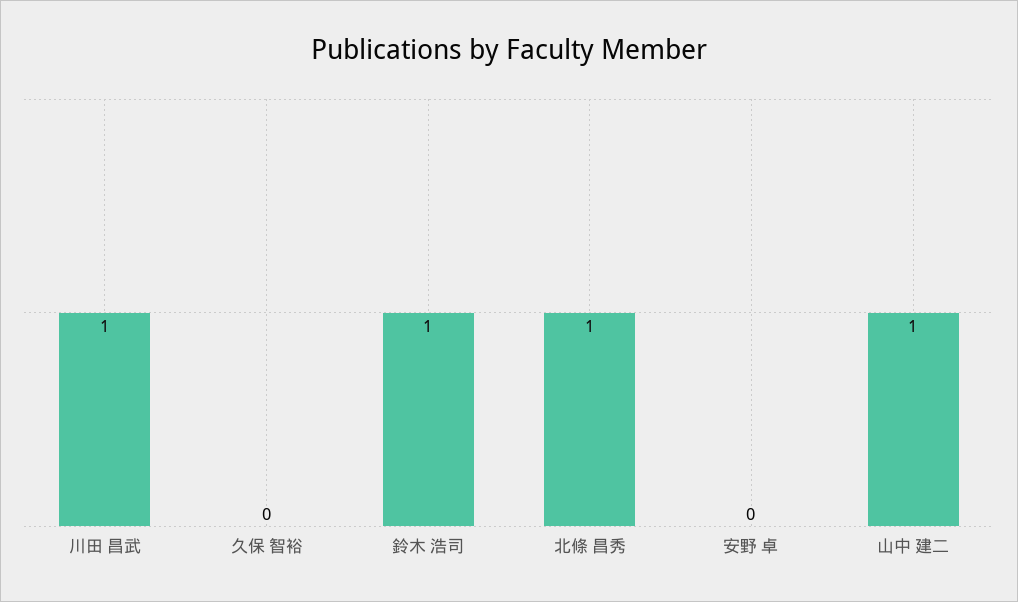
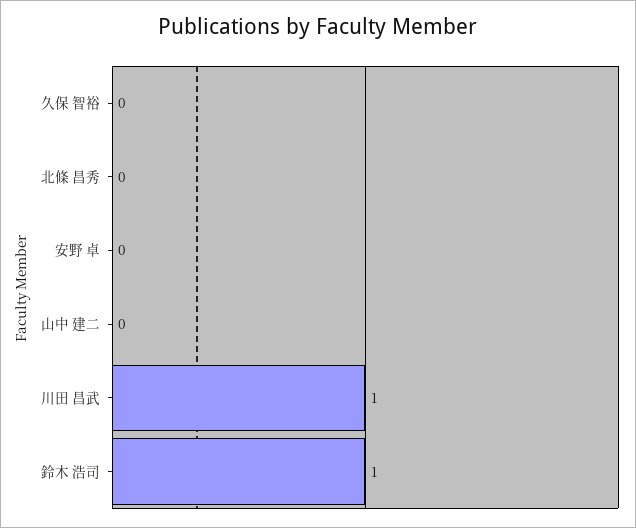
北條 昌秀: 1 -> 0
山中 建二: 1 -> 0

